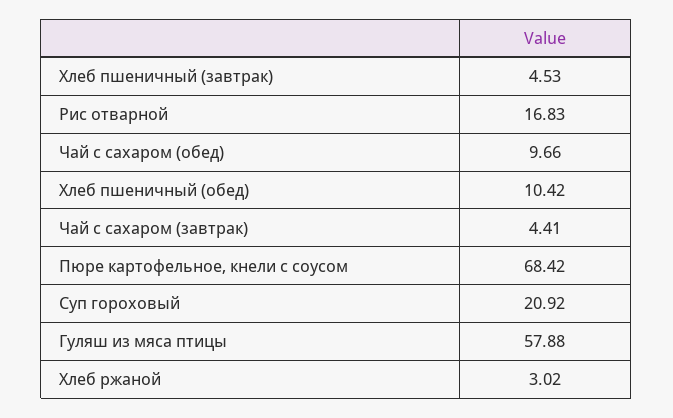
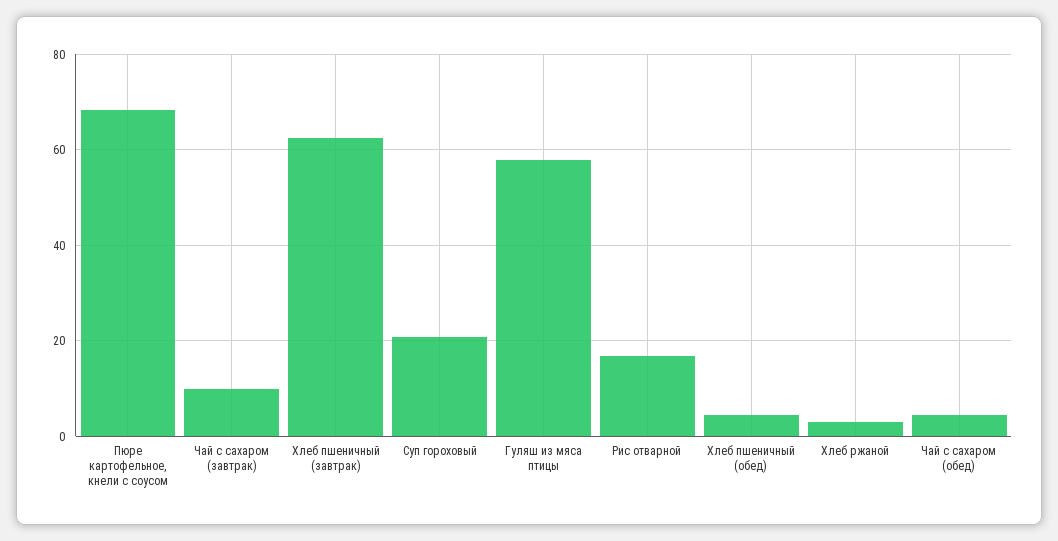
Хлеб пшеничный (завтрак): 4.53 -> 62
Чай с сахаром (обед): 9.66 -> 4
Хлеб пшеничный (обед): 10.42 -> 4
Чай с сахаром (завтрак): 4.41 -> 10

